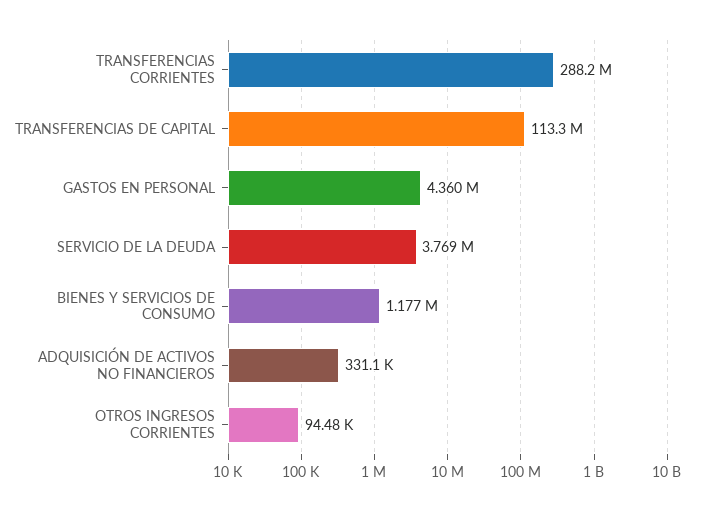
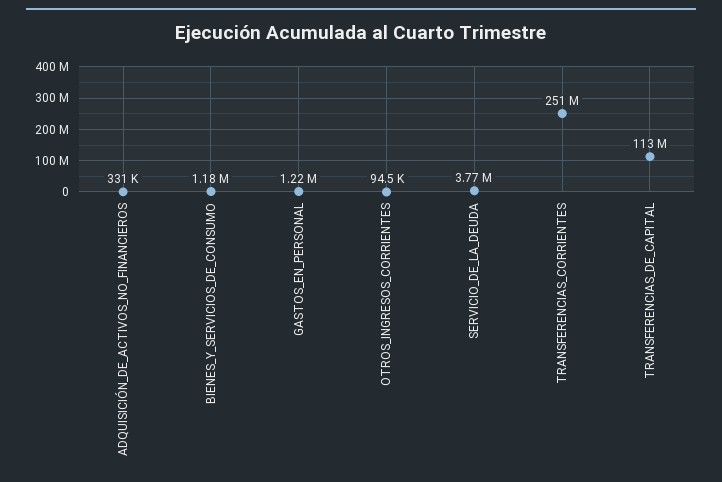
TRANSFERENCIAS CORRIENTES: 288200000 -> 251000000
GASTOS EN PERSONAL: 4360000 -> 1220000

